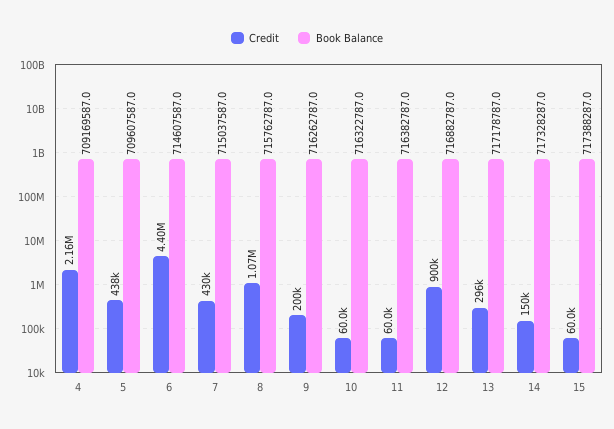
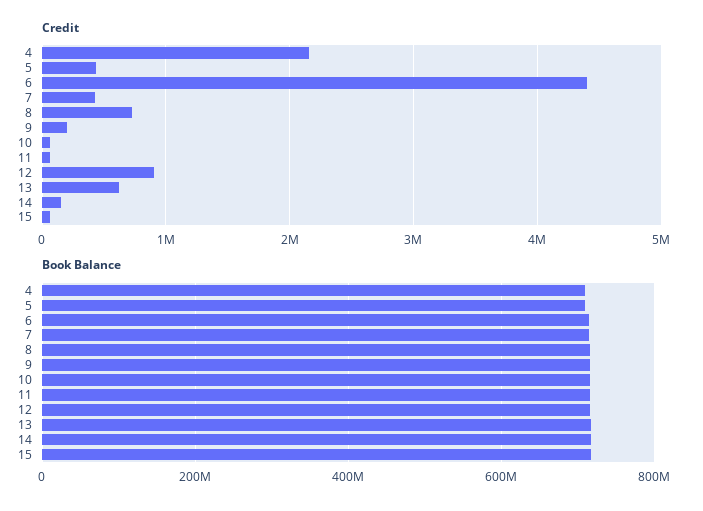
Credit, 8: 1070000 -> 700000
Credit, 13: 296000 -> 600000

